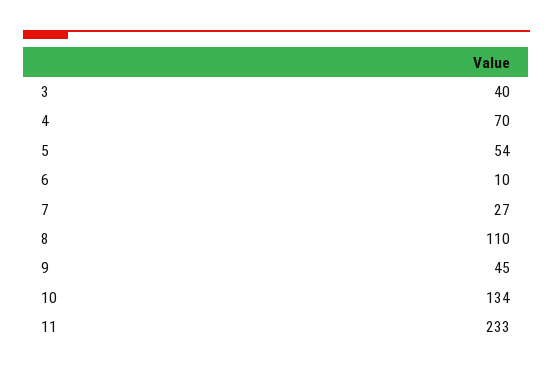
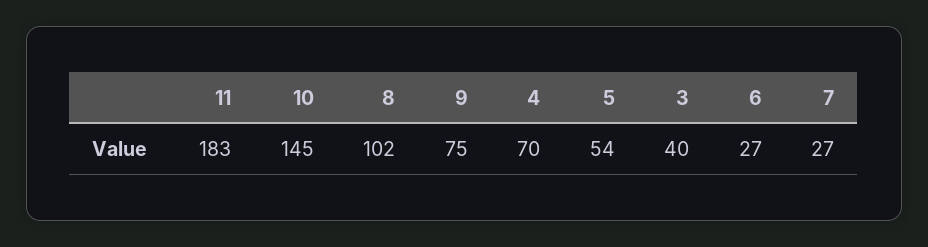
6: 10 -> 27
8: 110 -> 102
9: 45 -> 75
10: 134 -> 145
11: 233 -> 183

